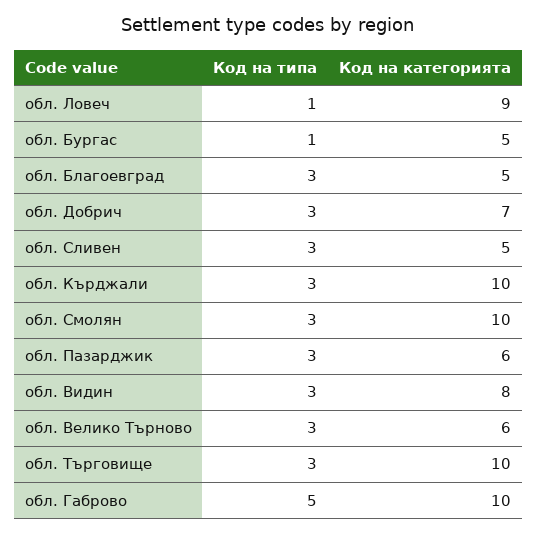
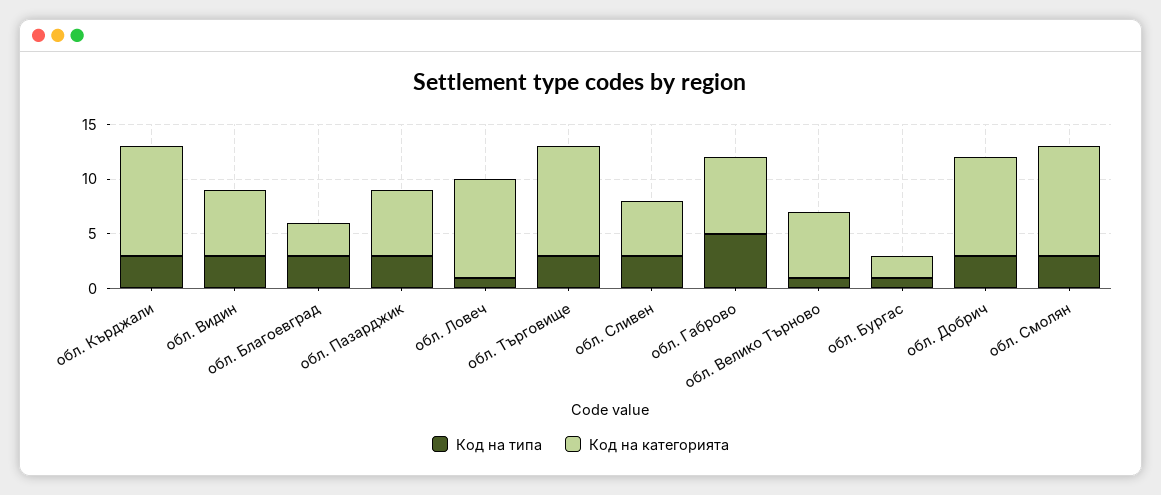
Код на категорията, обл. Бургас: 5 -> 2
Код на категорията, обл. Благоевград: 5 -> 3
Код на категорията, обл. Добрич: 7 -> 9
Код на категорията, обл. Видин: 8 -> 6
Код на типа, обл. Велико Търново: 3 -> 1
Код на категорията, обл. Габрово: 10 -> 7

